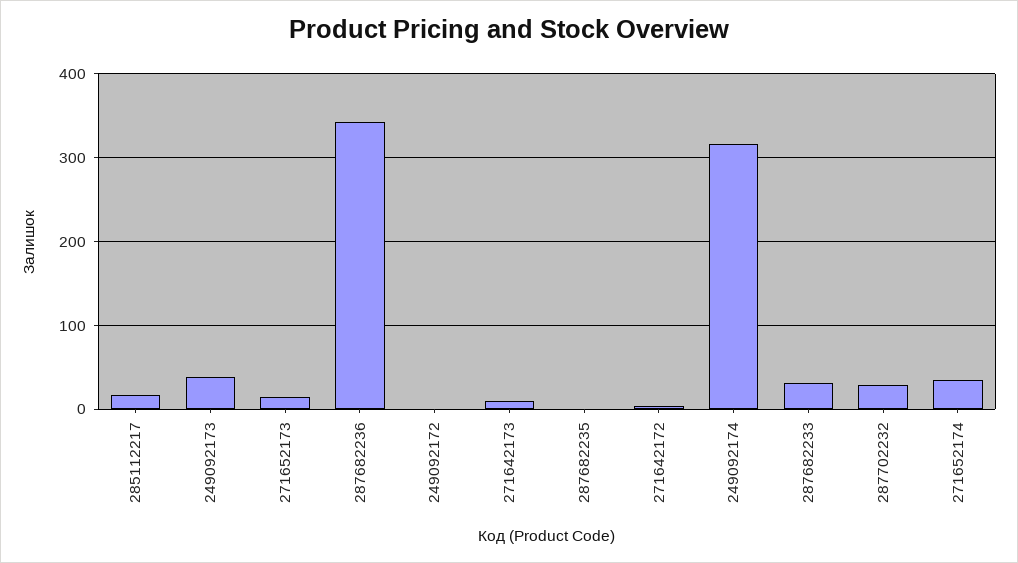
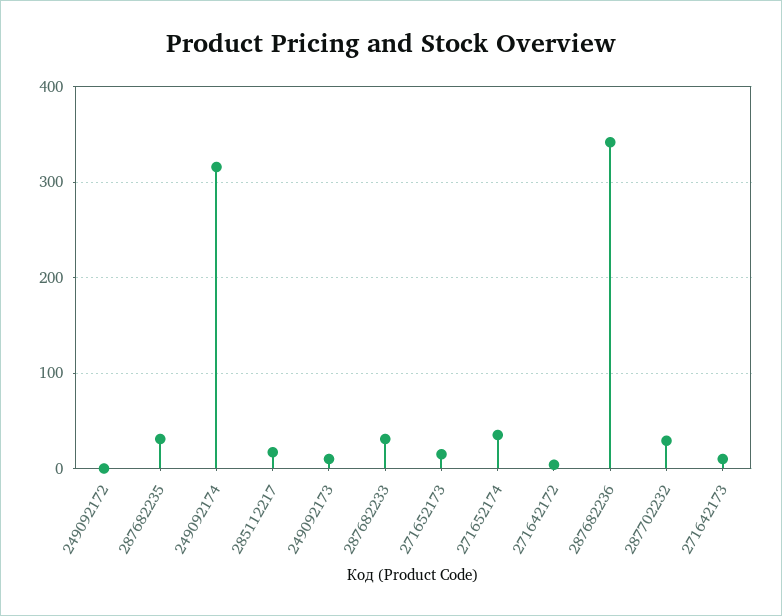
249092173: 40 -> 10
287682235: 0 -> 30

